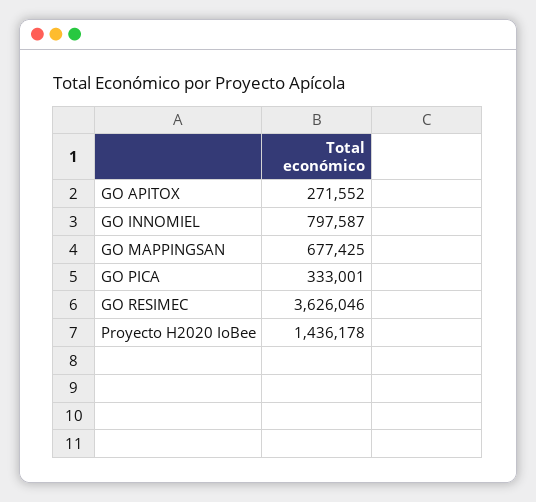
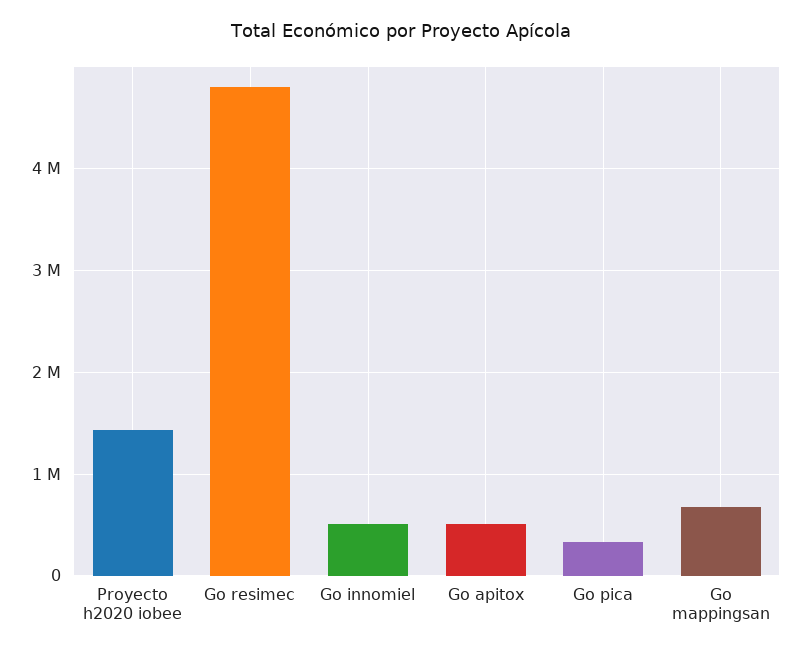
GO APITOX: 271552 -> 500000
GO INNOMIEL: 797587 -> 500000
GO RESIMEC: 3626046 -> 4800000

